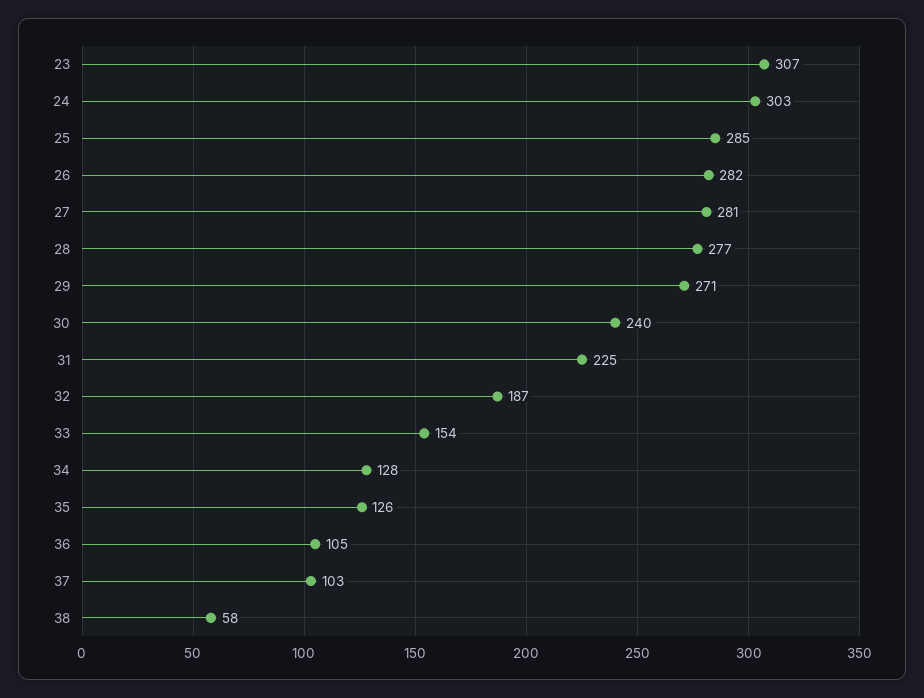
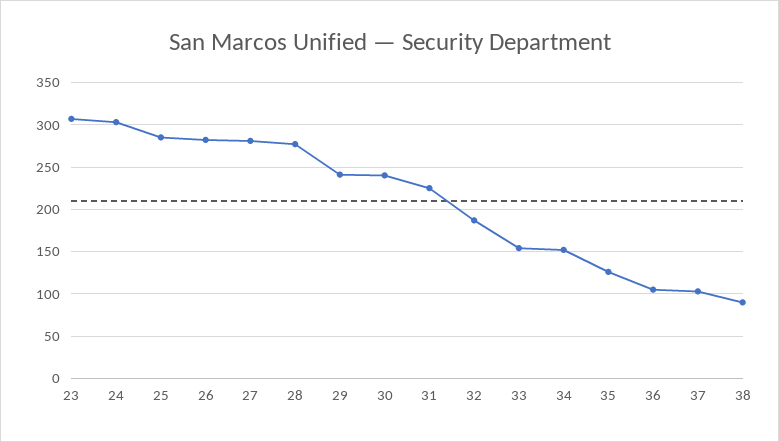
29: 271 -> 240
34: 128 -> 150
38: 58 -> 90

